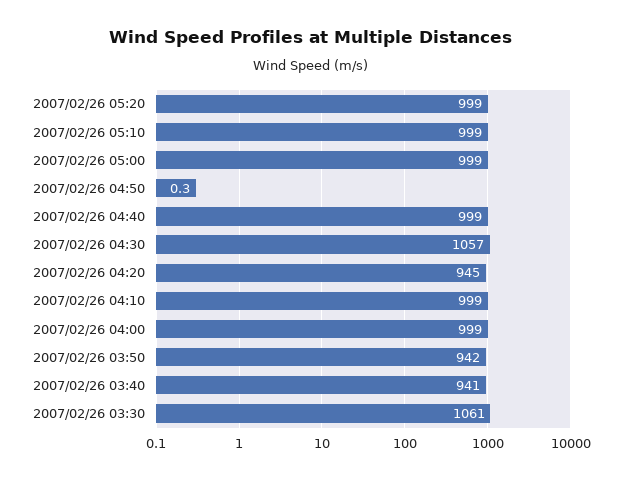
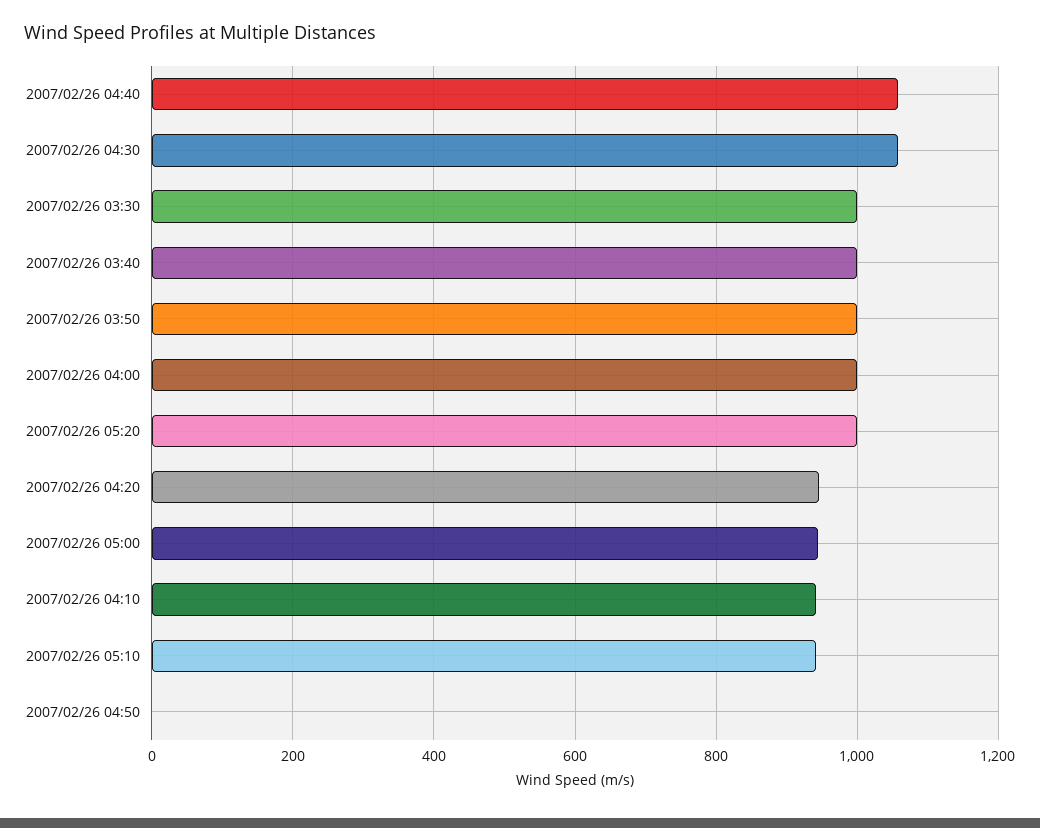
2007/02/26 05:10: 999 -> 940
2007/02/26 05:00: 999 -> 940
2007/02/26 04:40: 999 -> 1060
2007/02/26 04:10: 999 -> 940
2007/02/26 03:50: 942 -> 1000
2007/02/26 03:40: 941 -> 1000
2007/02/26 03:30: 1061 -> 1000

